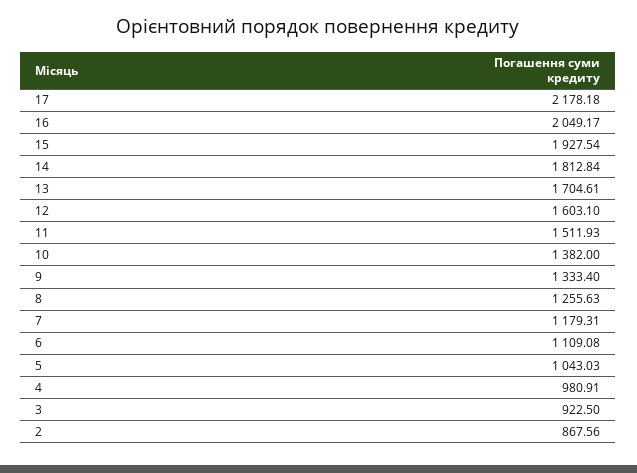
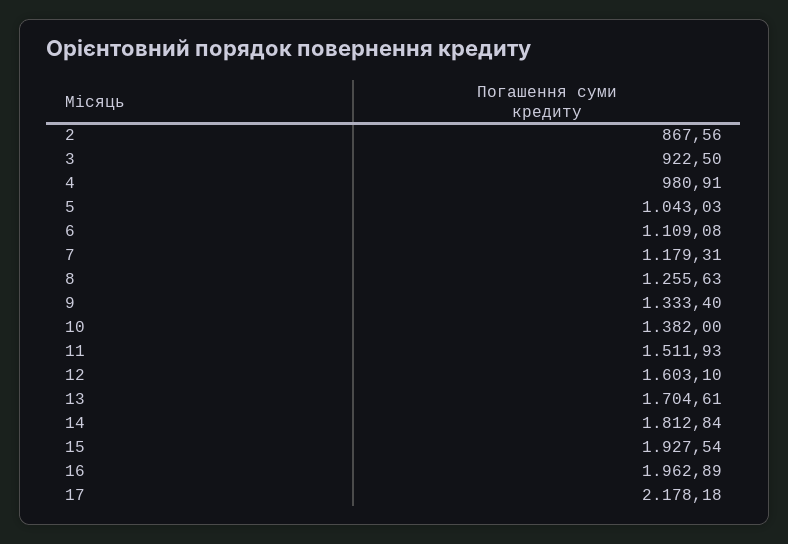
16: 2049.17 -> 1962.89

